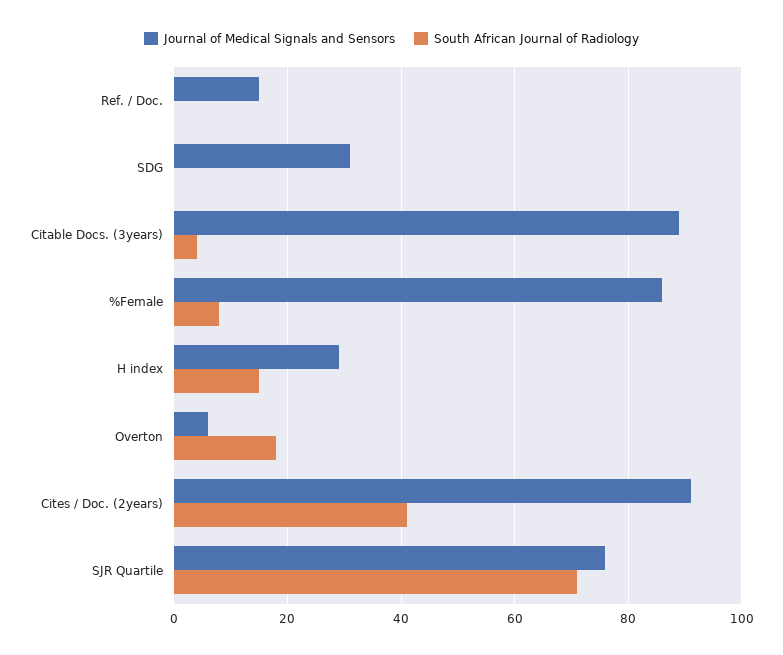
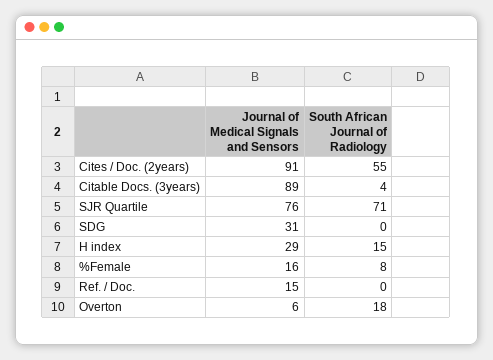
Journal of Medical Signals and Sensors, %Female: 85 -> 16
South African Journal of Radiology, Cites / Doc. (2years): 40 -> 55

